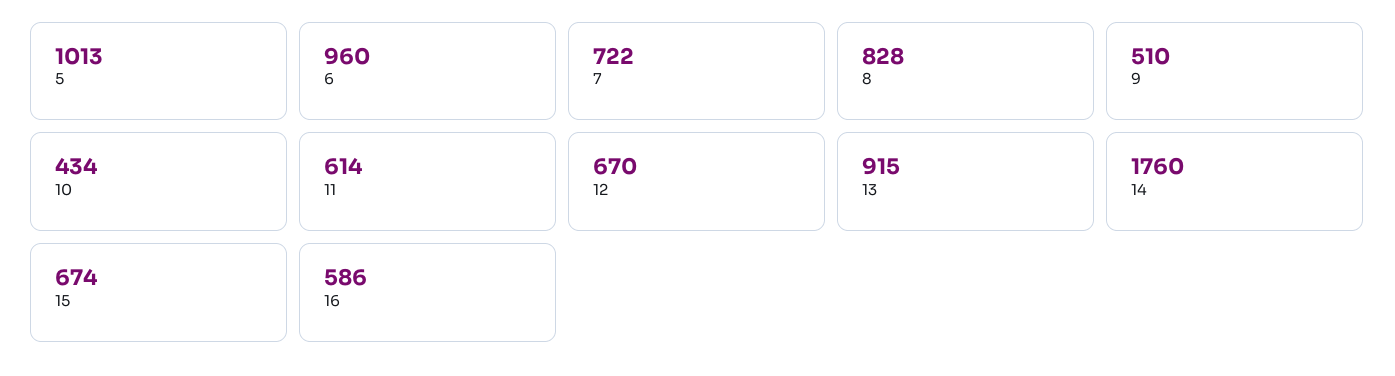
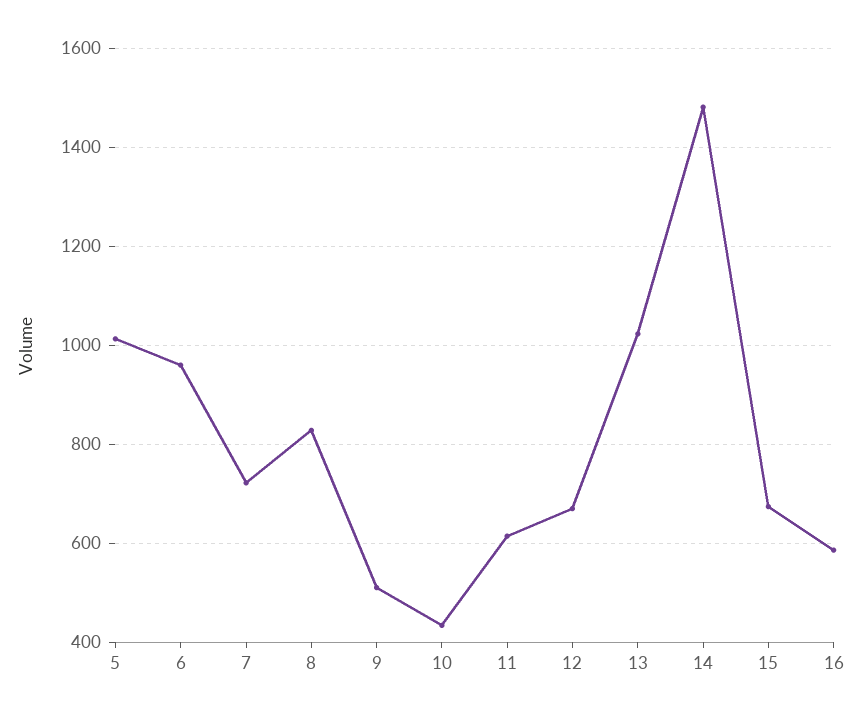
13: 915 -> 1020
14: 1760 -> 1480

